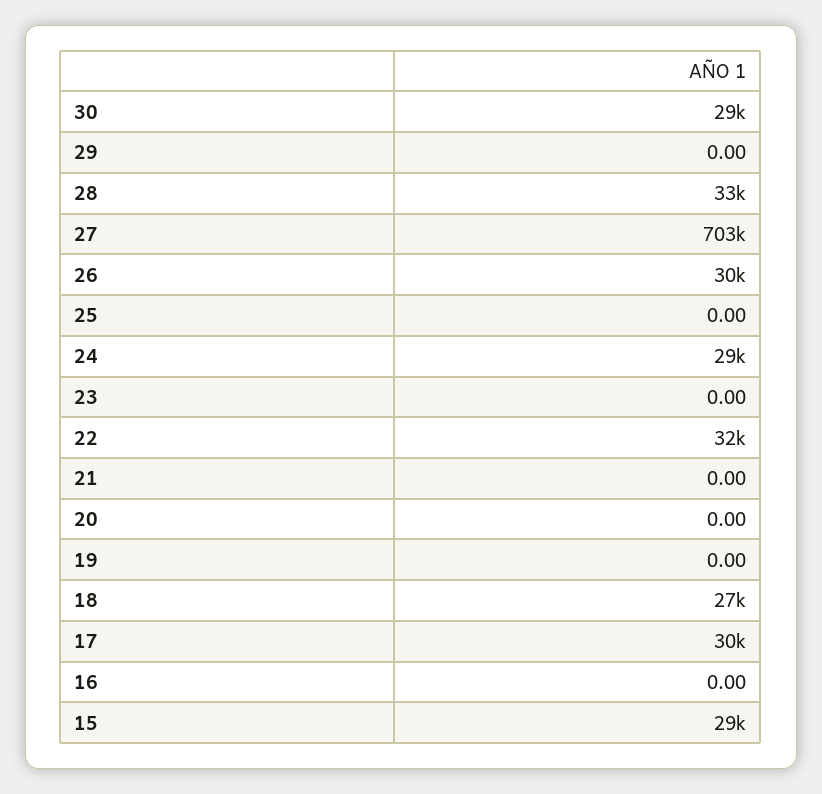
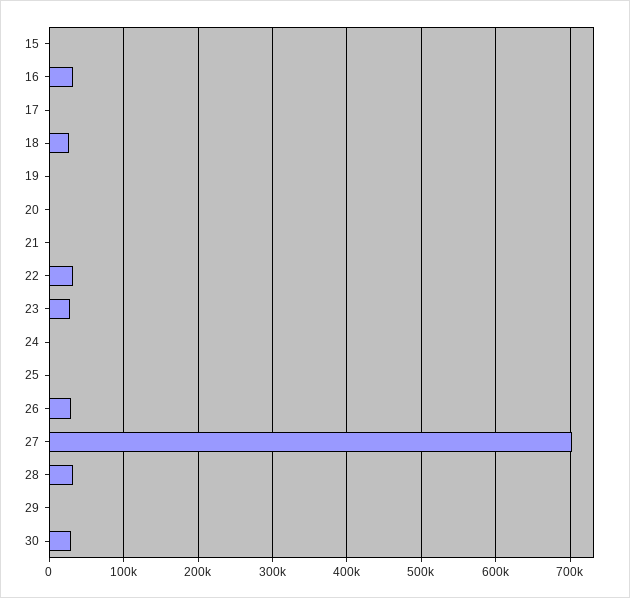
24: 29000 -> 0
23: 0 -> 30000
17: 30000 -> 0
16: 0 -> 30000
15: 29000 -> 0

